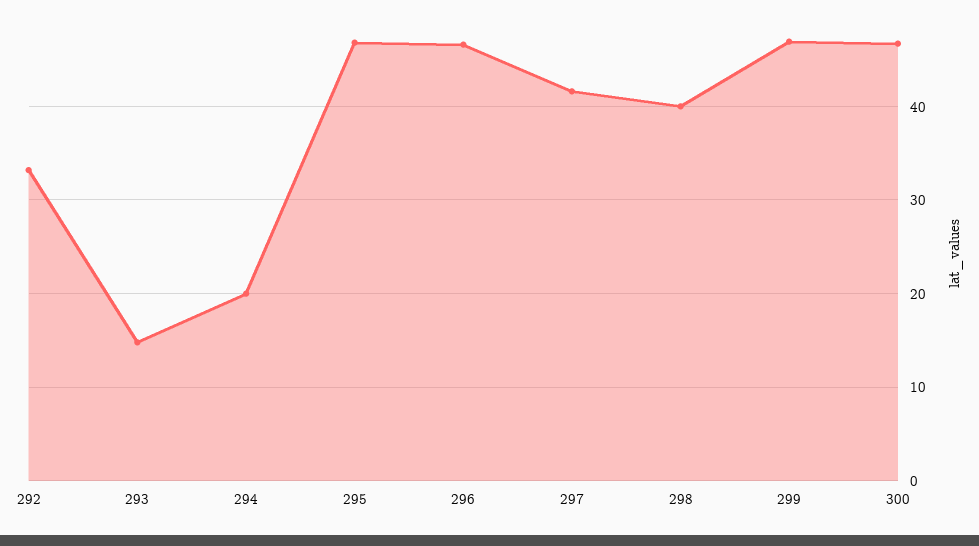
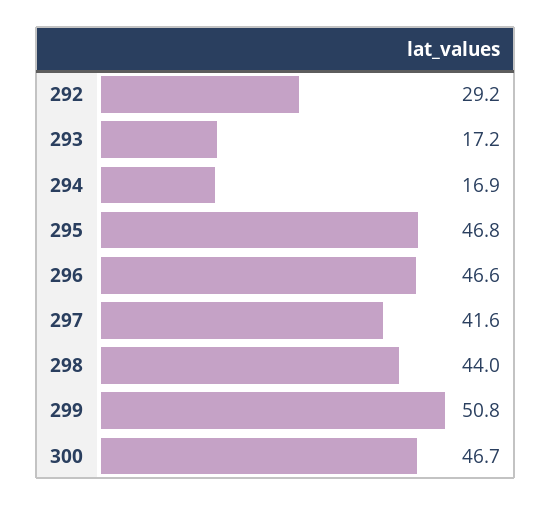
292: 33 -> 29.2
293: 15 -> 17.2
294: 20 -> 16.9
298: 40 -> 44
299: 47 -> 50.8

